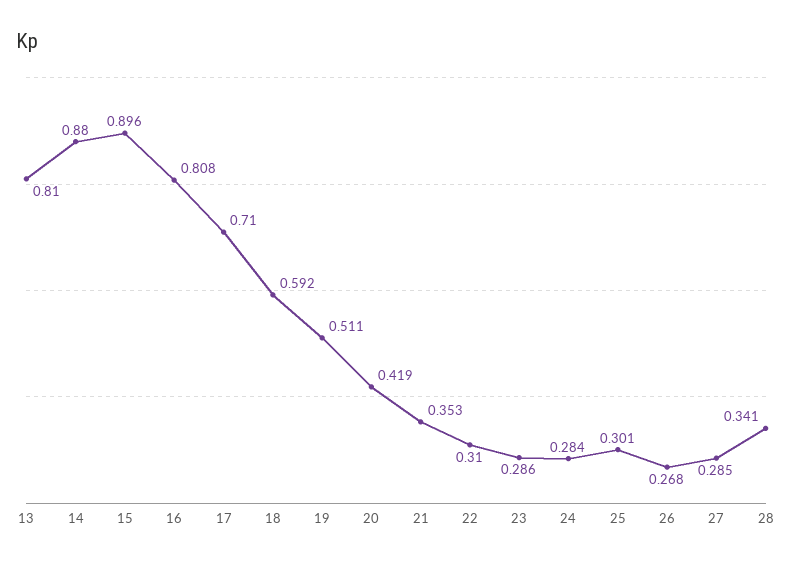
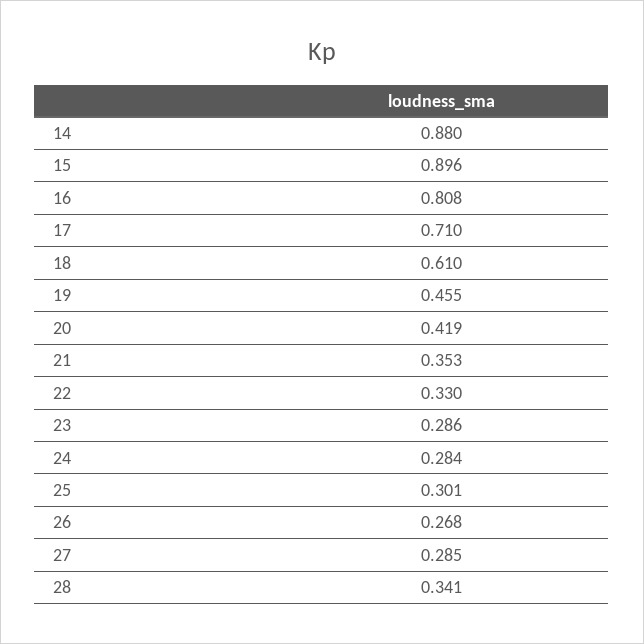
13: 0.81 -> none
18: 0.592 -> 0.61
19: 0.511 -> 0.455
22: 0.31 -> 0.33

